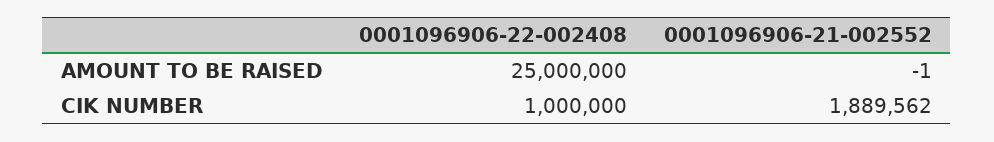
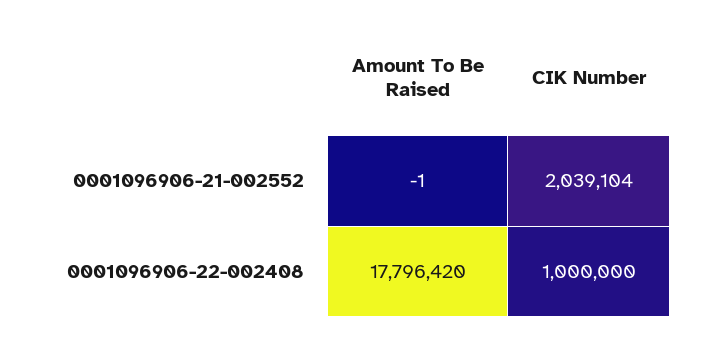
0001096906-22-002408, AMOUNT TO BE RAISED: 25000000 -> 17796420
0001096906-21-002552, CIK NUMBER: 1889562 -> 2039104

